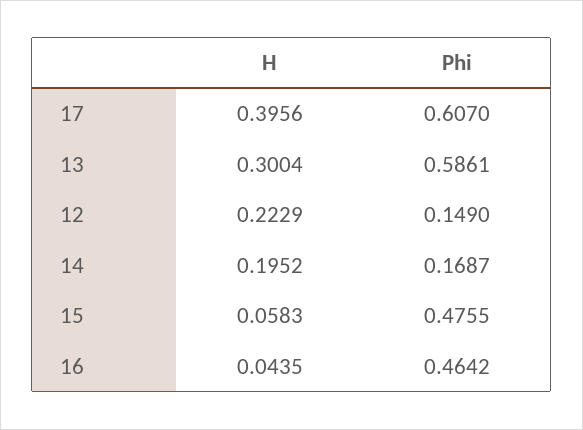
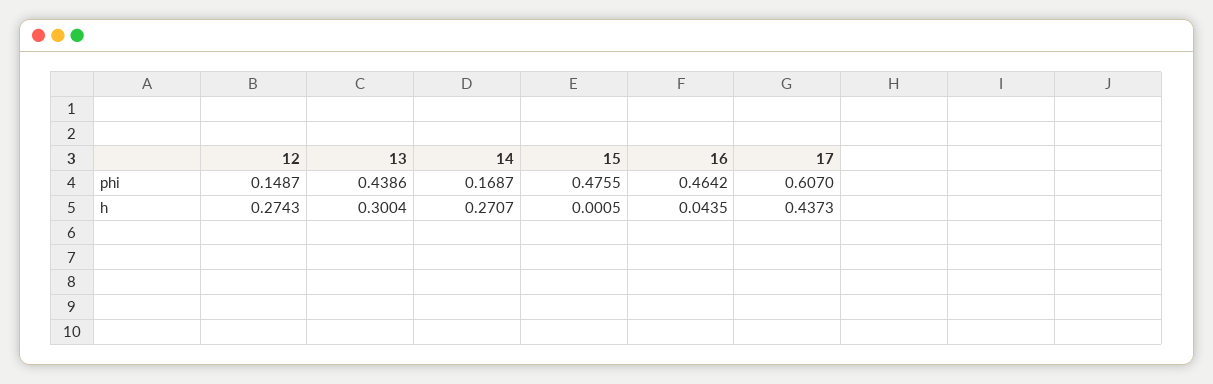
H, 17: 0.3956 -> 0.4373
Phi, 13: 0.5861 -> 0.4386
H, 12: 0.2229 -> 0.2743
Phi, 12: 0.149 -> 0.1487
H, 14: 0.1952 -> 0.2707
H, 15: 0.0583 -> 0.0005

